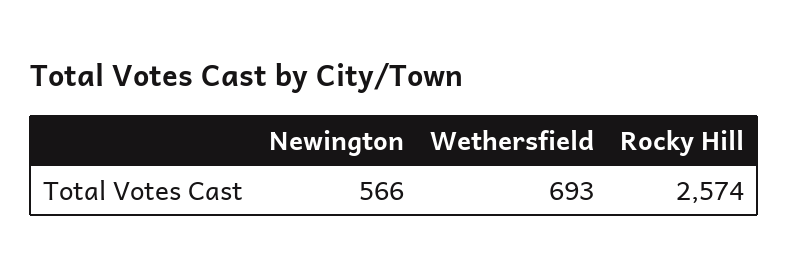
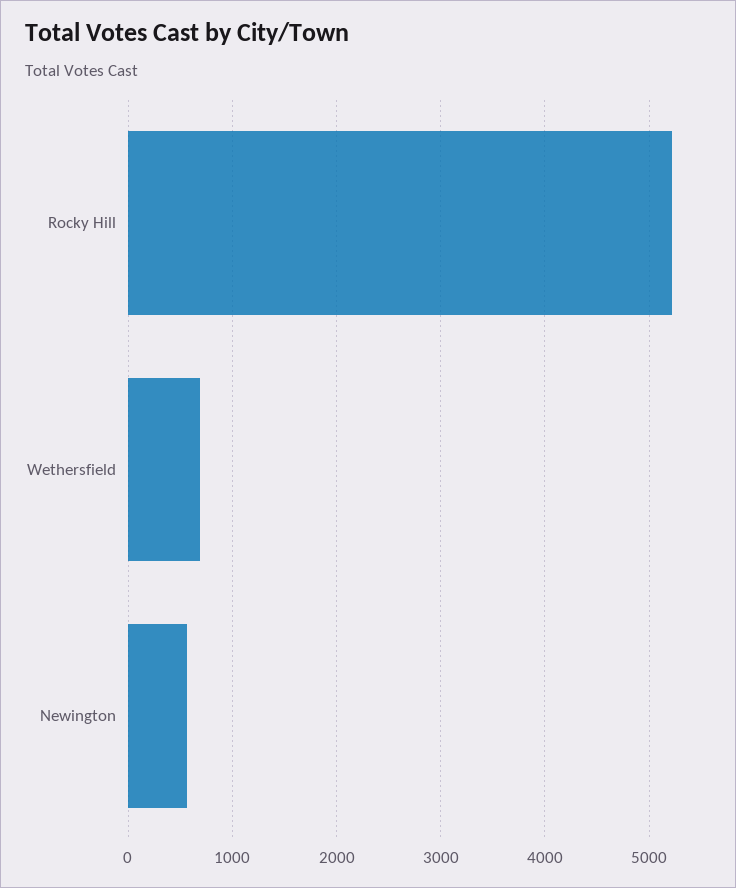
Rocky Hill: 2574 -> 5200

